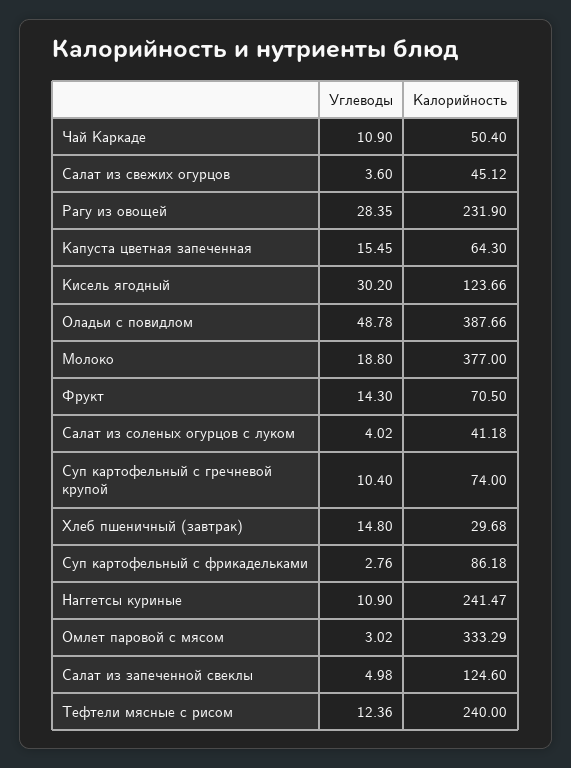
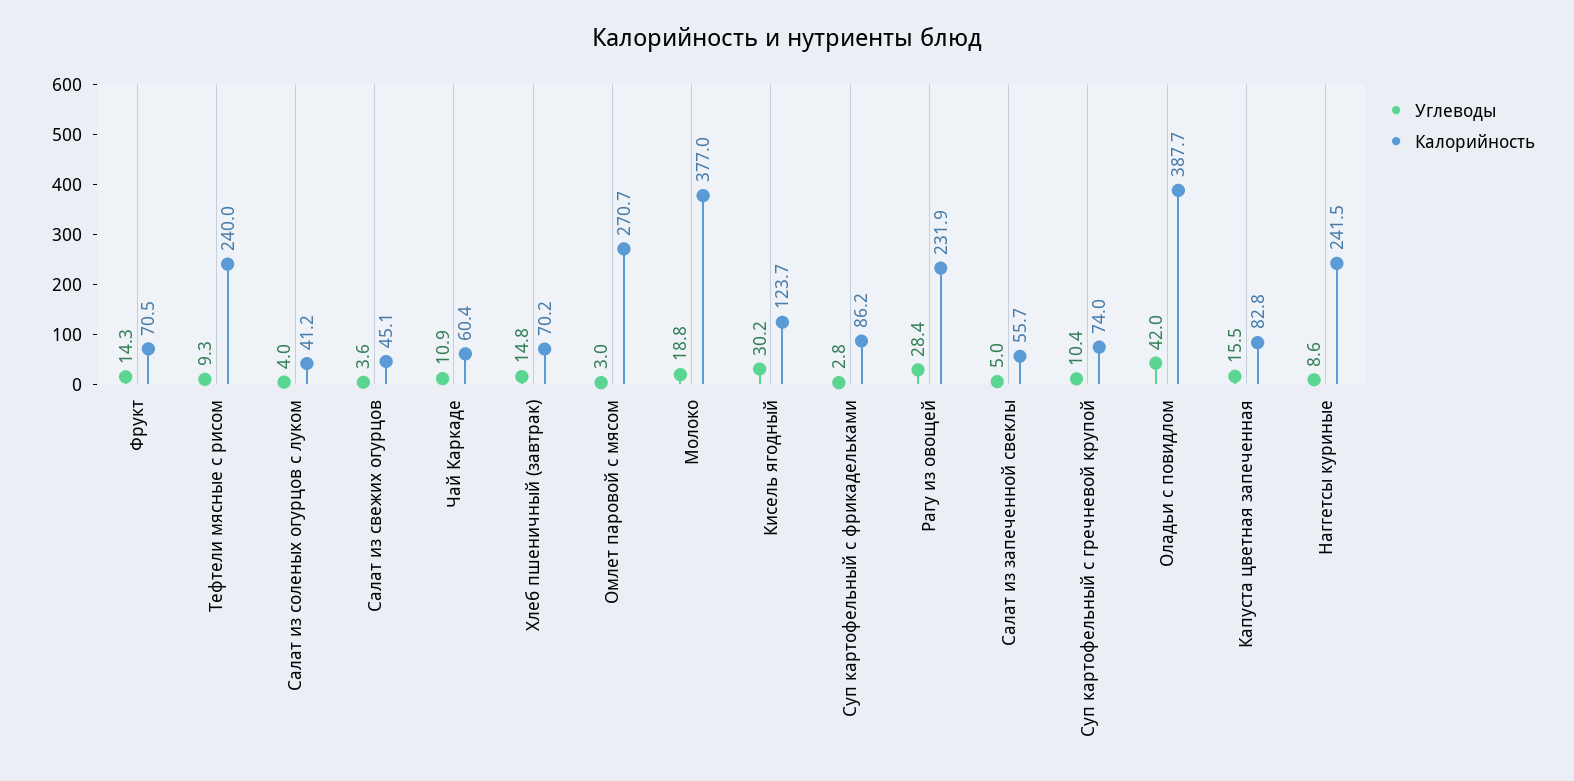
Калорийность, Чай Каркаде: 50.4 -> 60.4
Калорийность, Капуста цветная запеченная: 64.3 -> 82.8
Углеводы, Оладьи с повидлом: 48.78 -> 42
Калорийность, Хлеб пшеничный (завтрак): 29.68 -> 70.2
Углеводы, Наггетсы куриные: 10.9 -> 8.6
Калорийность, Омлет паровой с мясом: 333.29 -> 270.7
Калорийность, Салат из запеченной свеклы: 124.6 -> 55.7
Углеводы, Тефтели мясные с рисом: 12.36 -> 9.3

